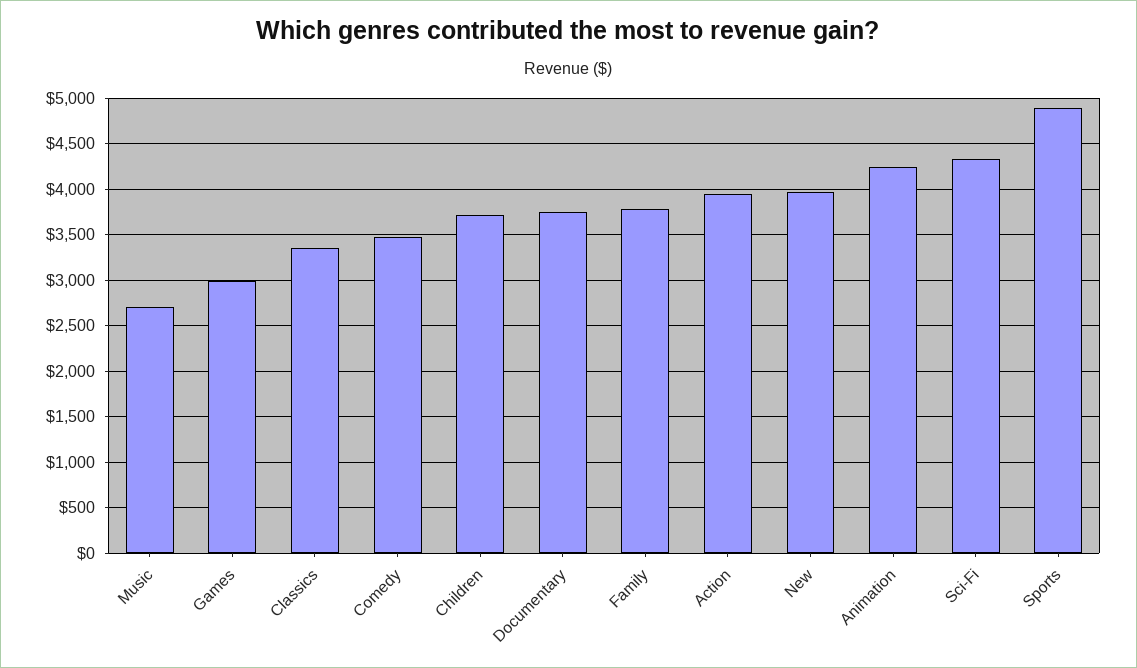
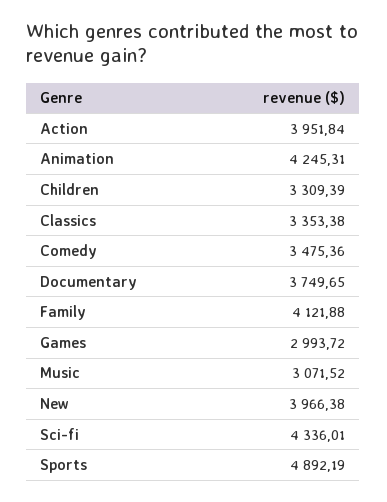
Music: 2700 -> 3071.52
Children: 3700 -> 3309.39
Family: 3800 -> 4121.88

